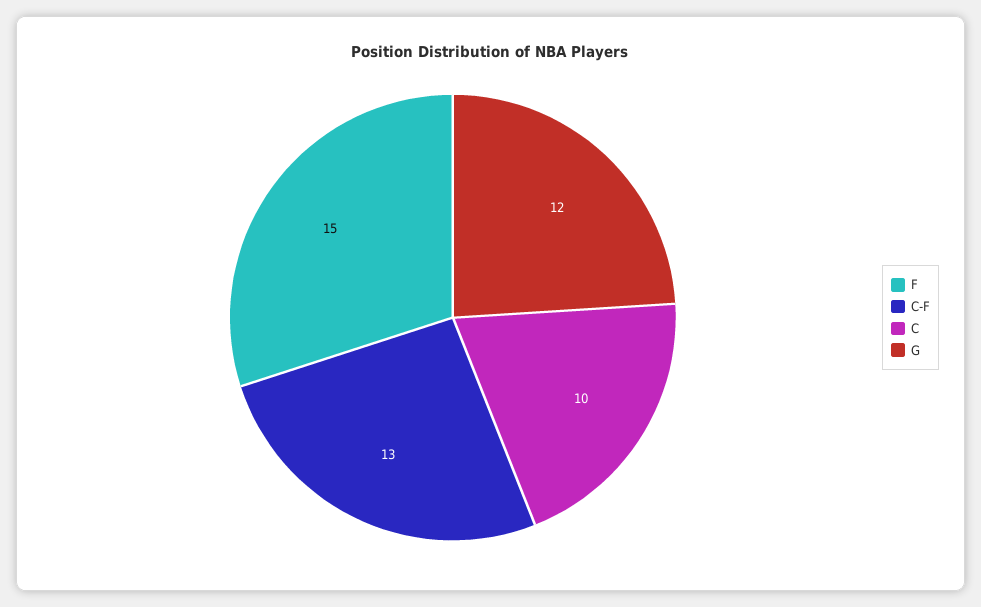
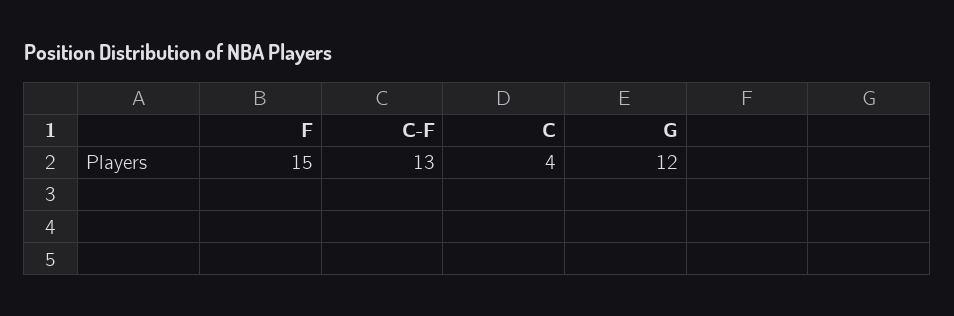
C: 10 -> 4

